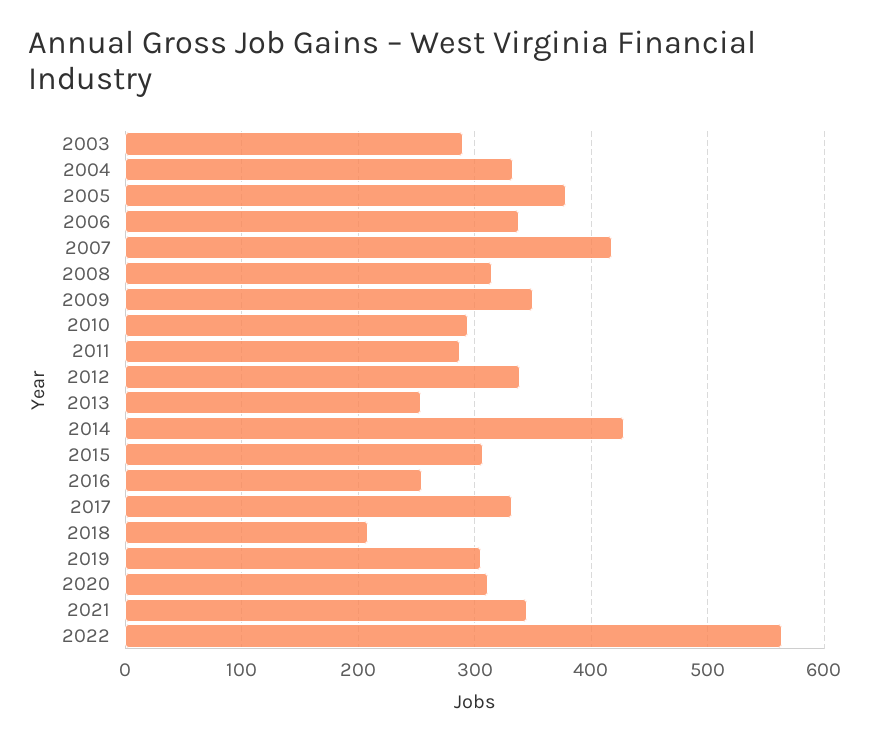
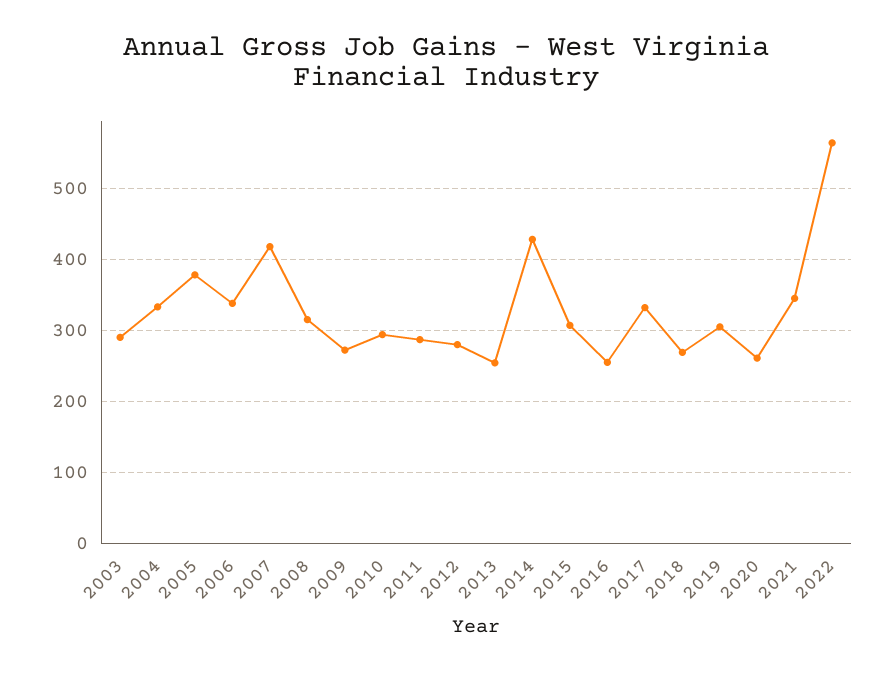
2009: 350 -> 270
2012: 340 -> 280
2018: 210 -> 270
2020: 310 -> 260

